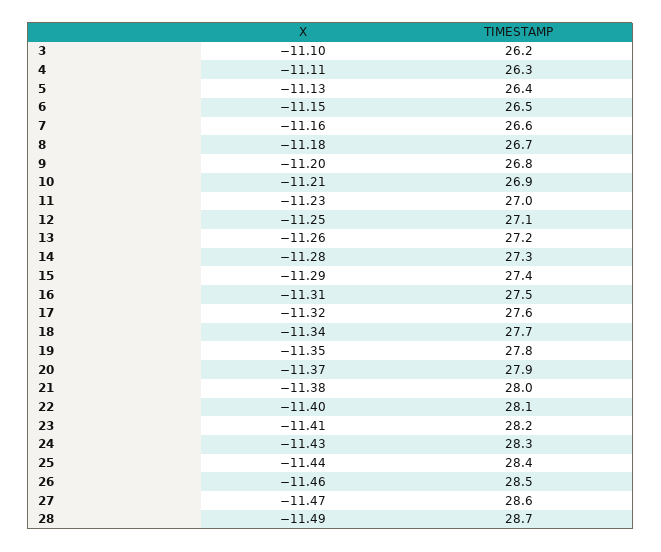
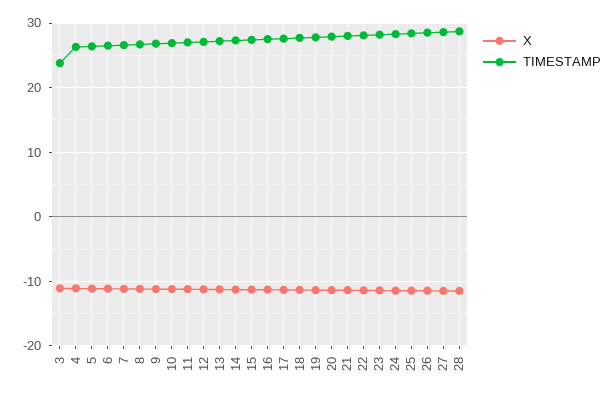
TIMESTAMP, 3: 26.2 -> 24

